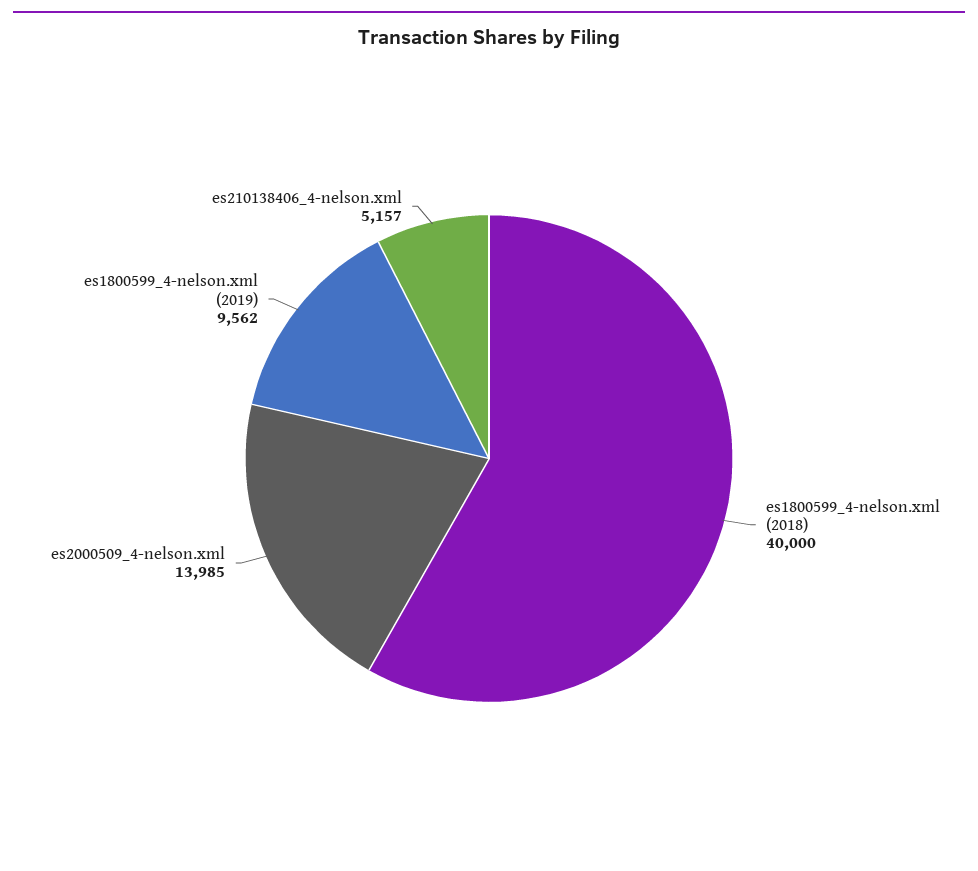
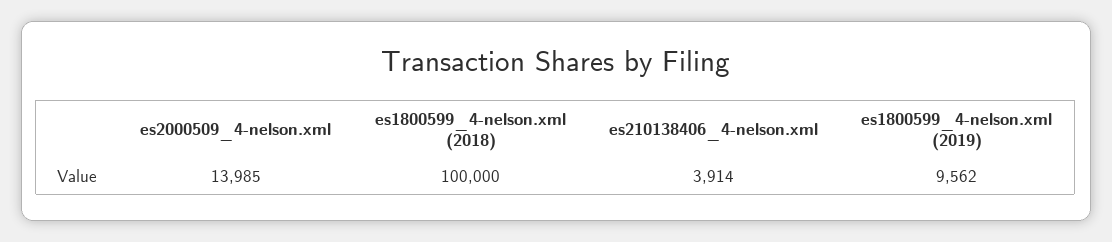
es1800599_4-nelson.xml (2018): 40000 -> 100000
es210138406_4-nelson.xml: 5157 -> 3914

